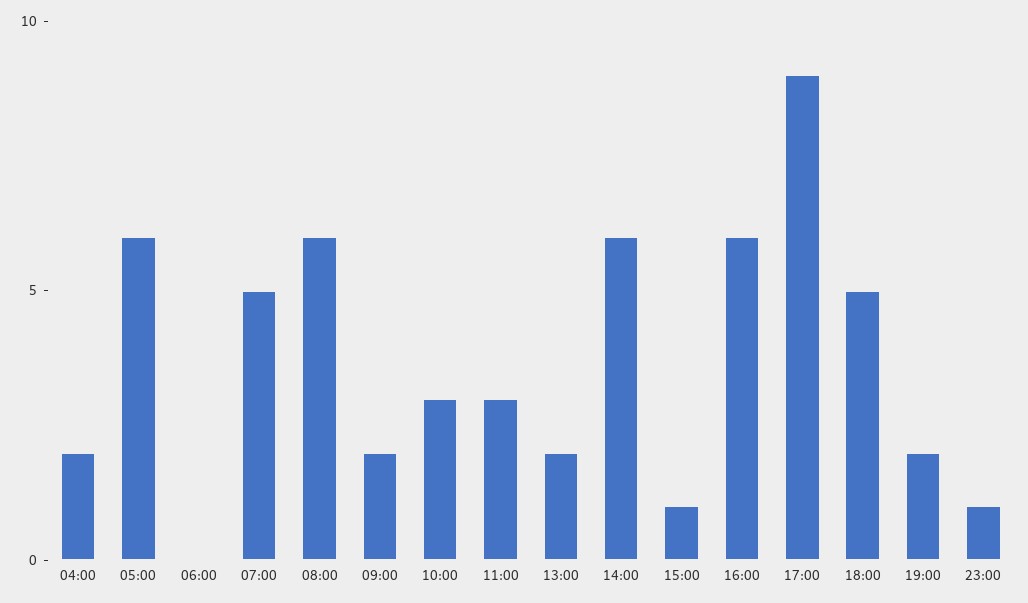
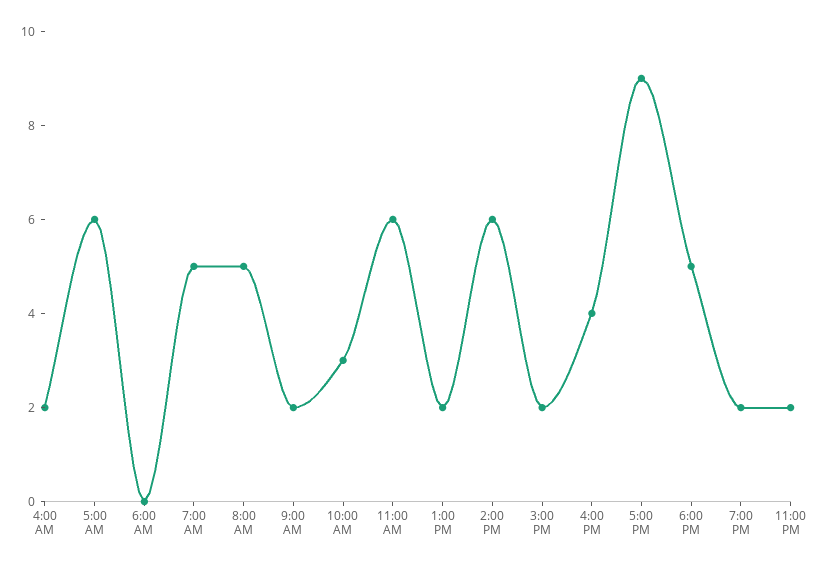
08:00: 6 -> 5
11:00: 3 -> 6
15:00: 1 -> 2
16:00: 6 -> 4
23:00: 1 -> 2

